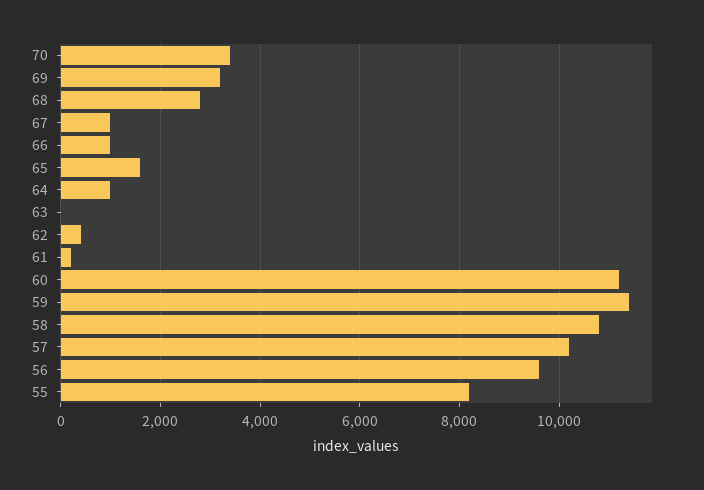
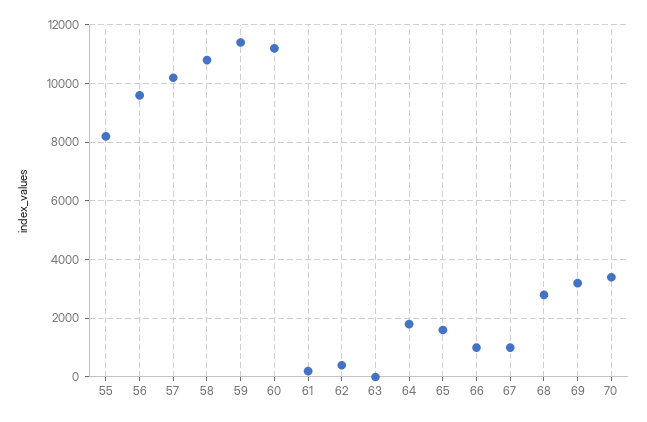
64: 1000 -> 1750

